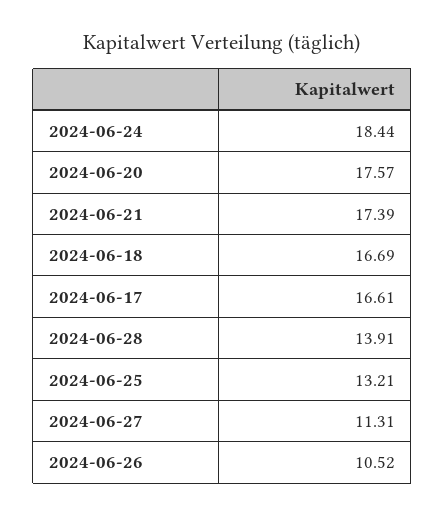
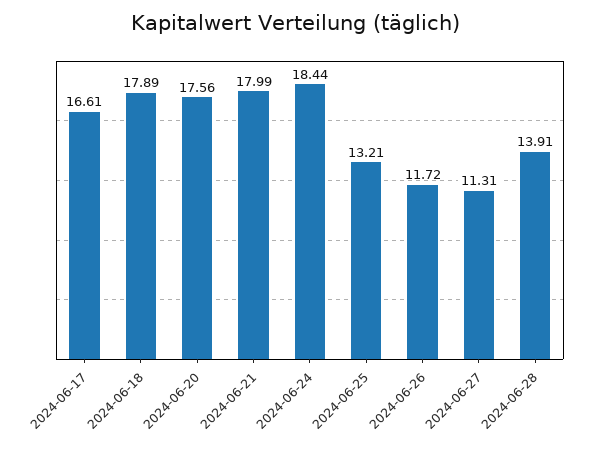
2024-06-20: 17.57 -> 17.56
2024-06-21: 17.39 -> 17.99
2024-06-18: 16.69 -> 17.89
2024-06-26: 10.52 -> 11.72

